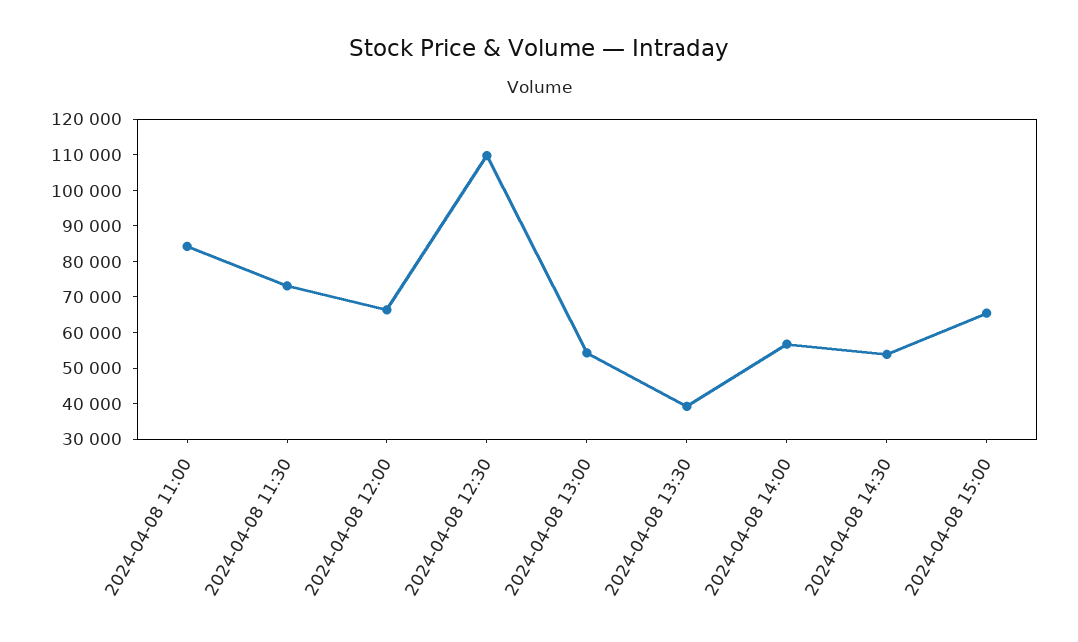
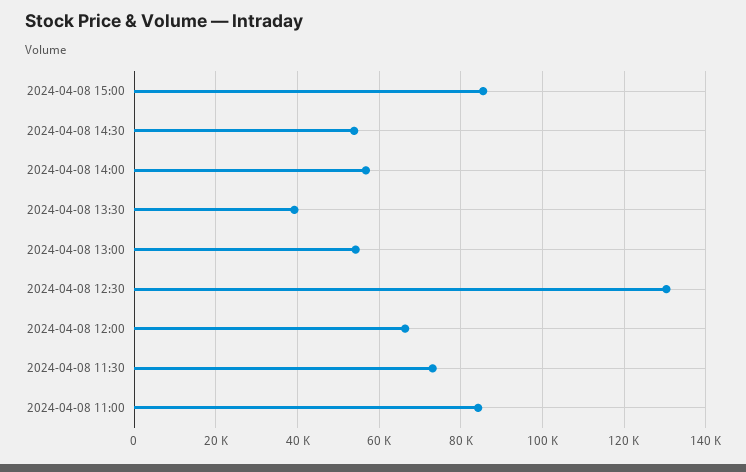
2024-04-08 12:30: 110000 -> 130000
2024-04-08 15:00: 65000 -> 86000

